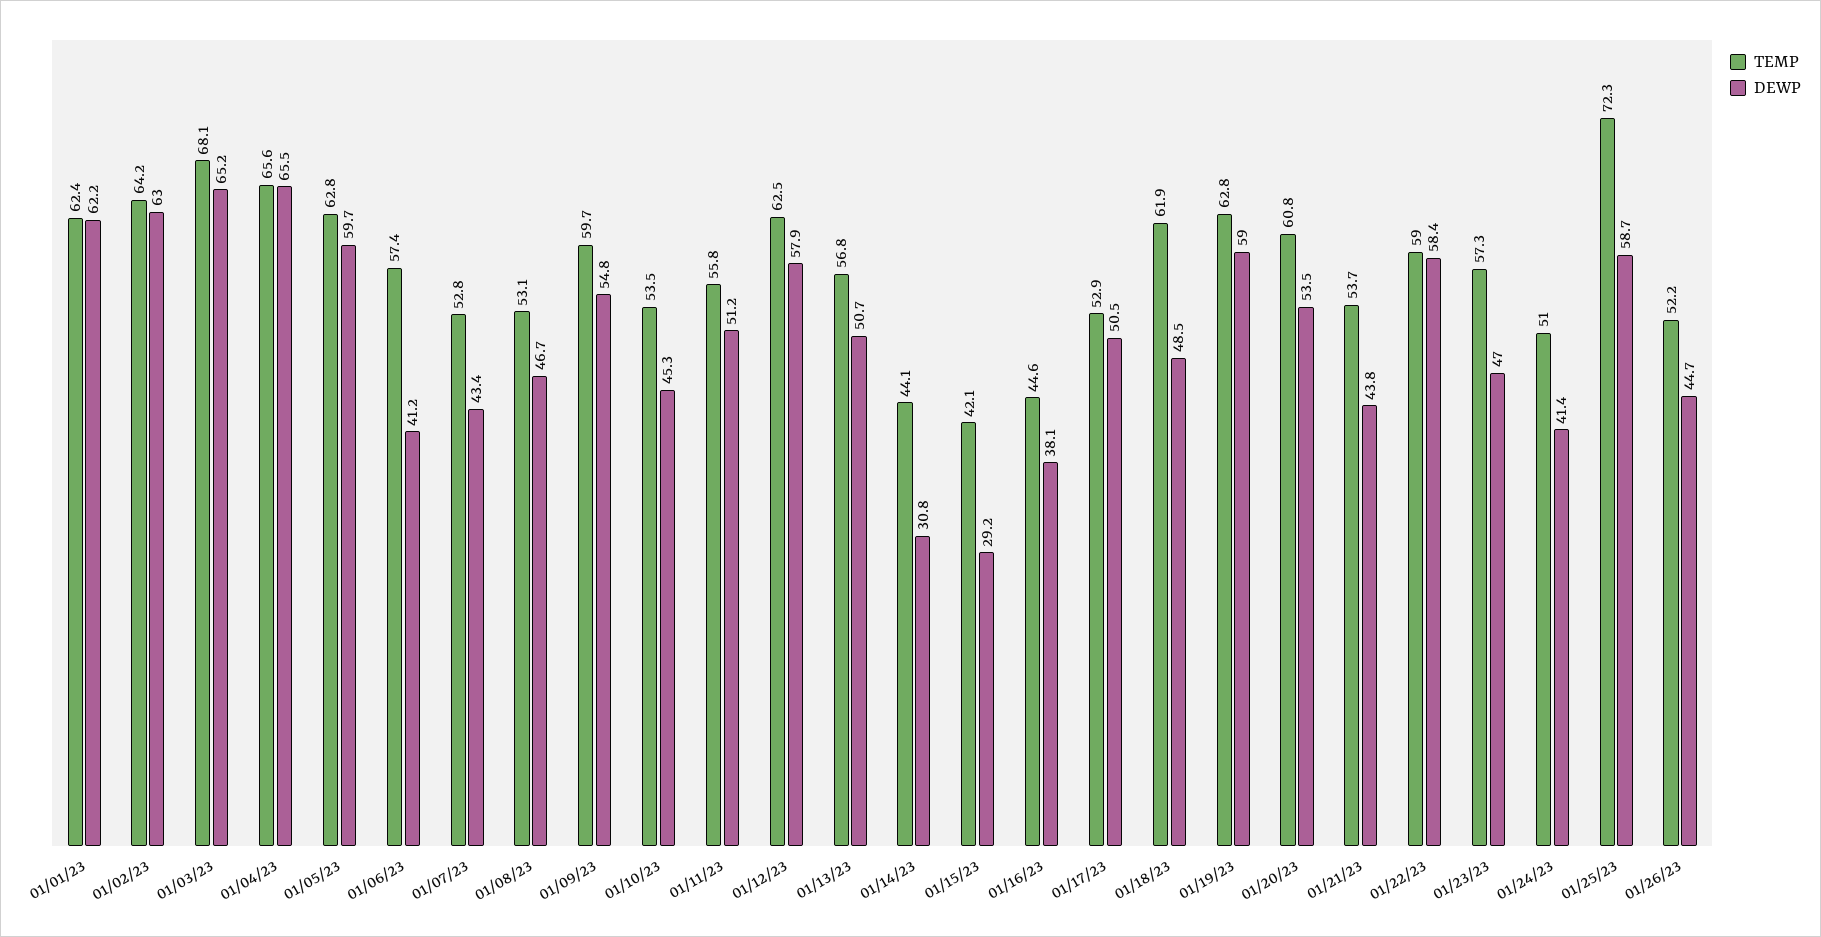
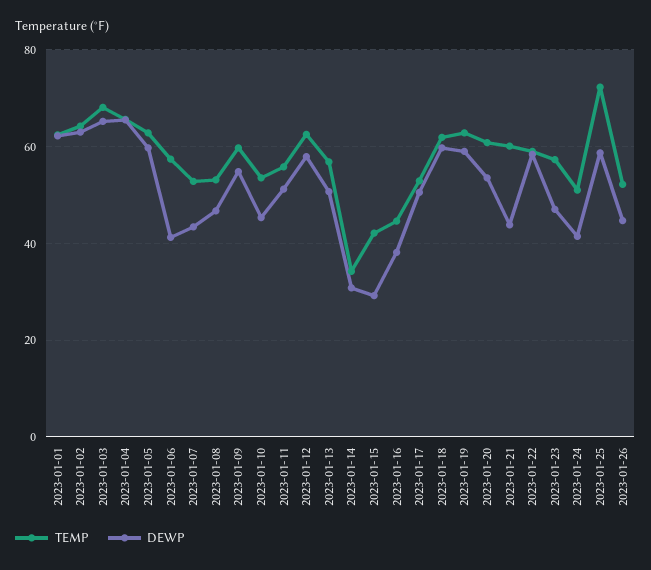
TEMP, 01/14/23: 44.1 -> 34
DEWP, 01/18/23: 48.5 -> 60
TEMP, 01/21/23: 53.7 -> 60

